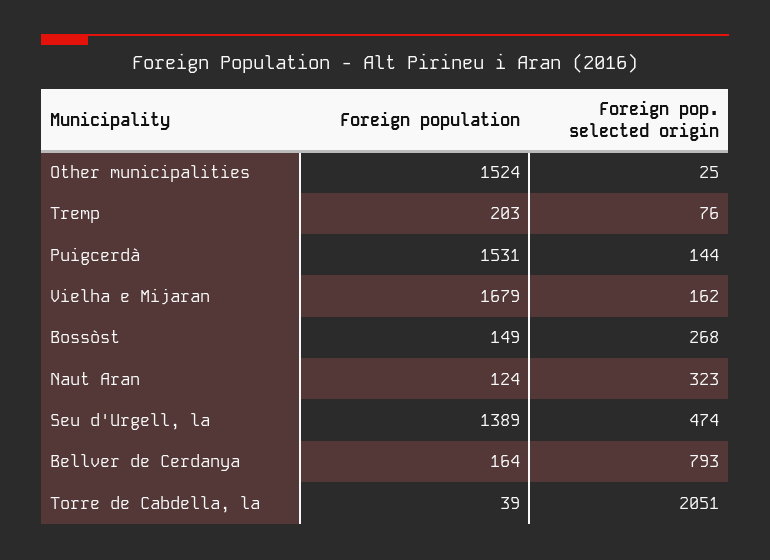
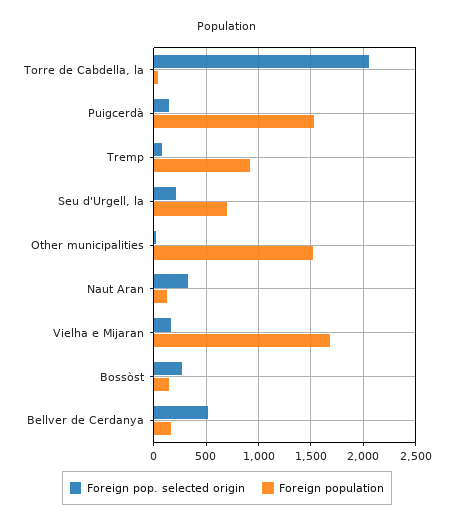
Foreign population, Tremp: 203 -> 900
Foreign population, Seu d'Urgell, la: 1389 -> 700
Foreign pop. selected origin, Seu d'Urgell, la: 474 -> 200
Foreign pop. selected origin, Bellver de Cerdanya: 793 -> 500

